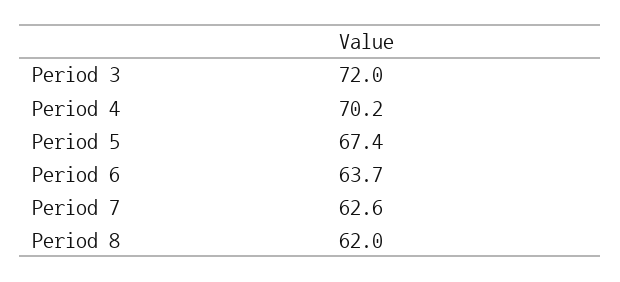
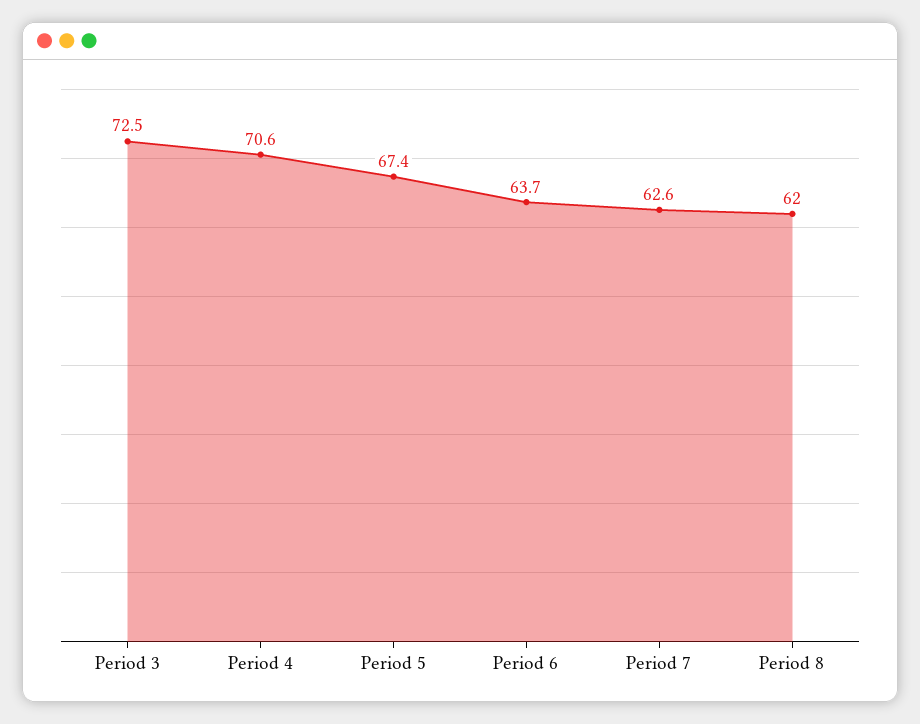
Period 3: 72 -> 72.5
Period 4: 70.2 -> 70.6

